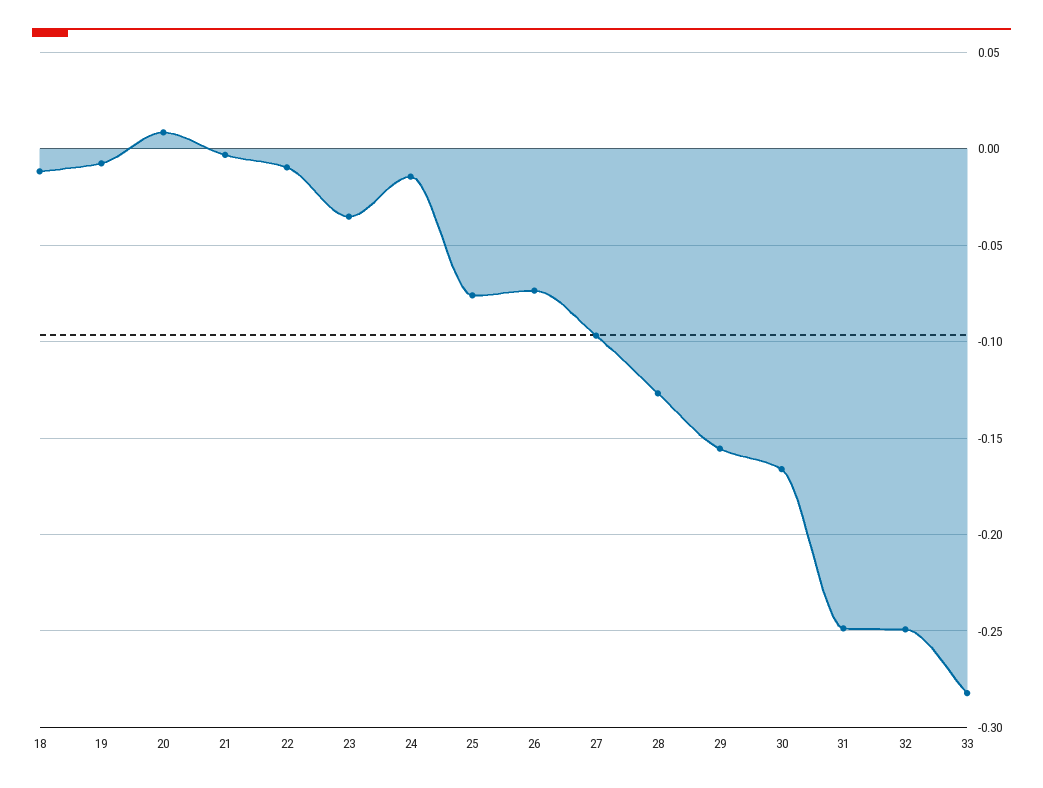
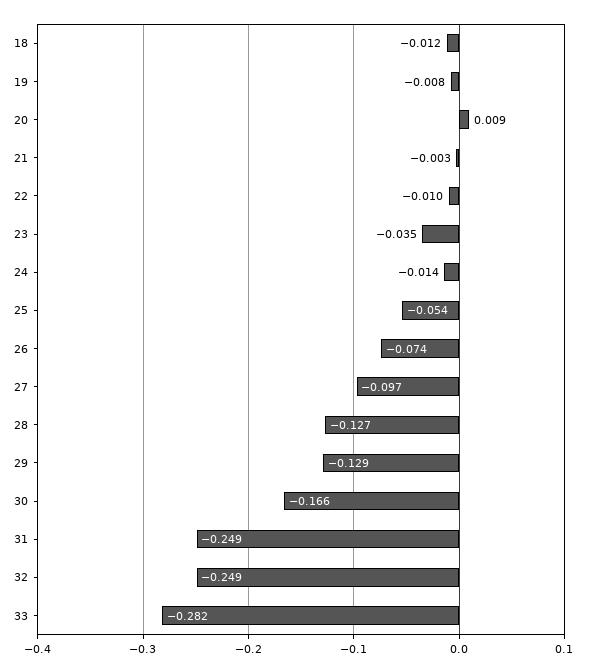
25: -0.075 -> -0.054
29: -0.155 -> -0.129

